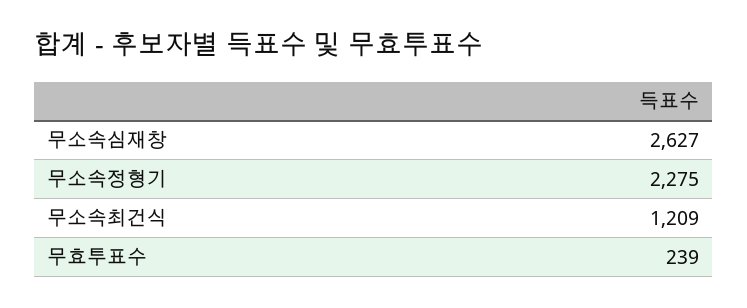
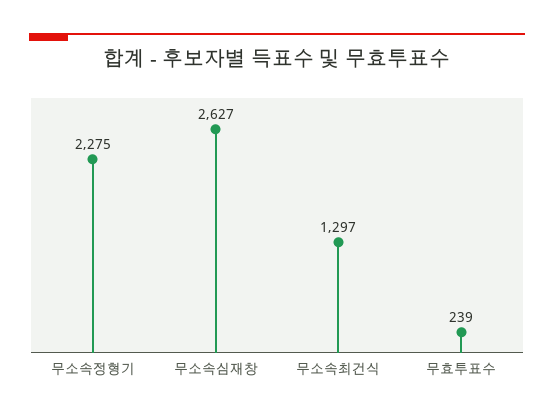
무소속최건식: 1209 -> 1297

